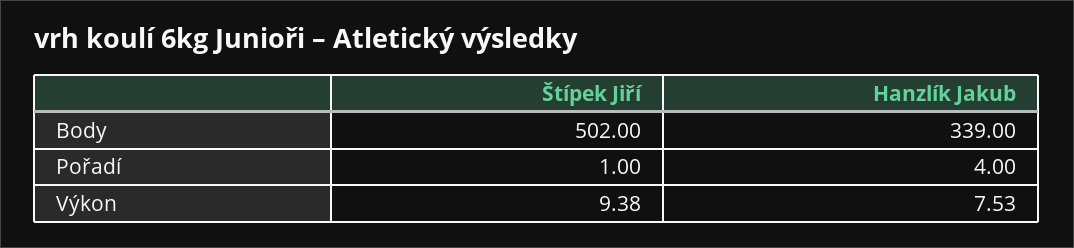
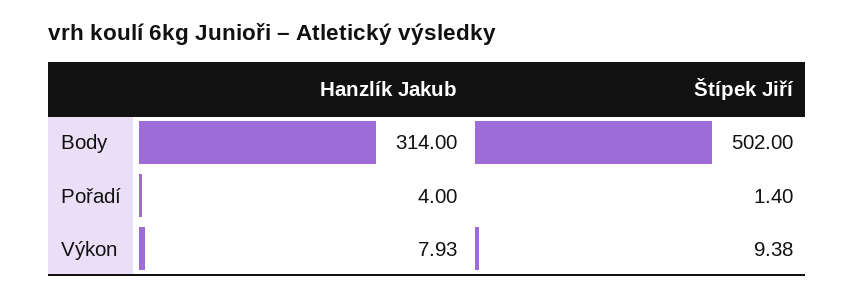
Hanzlík Jakub, Body: 339 -> 314
Štípek Jiří, Pořadí: 1 -> 1.4
Hanzlík Jakub, Výkon: 7.53 -> 7.93

